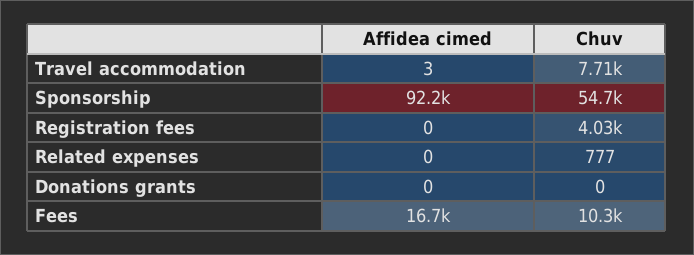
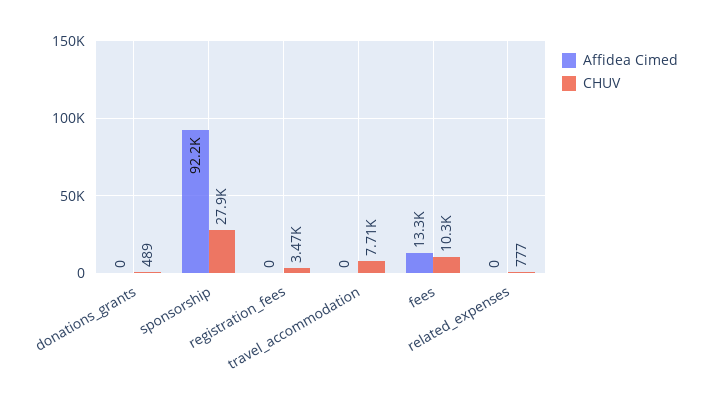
Affidea cimed, Travel accommodation: 3 -> 0
Chuv, Sponsorship: 54700 -> 27900
Chuv, Registration fees: 4030 -> 3470
Chuv, Donations grants: 0 -> 489
Affidea cimed, Fees: 16700 -> 13300

